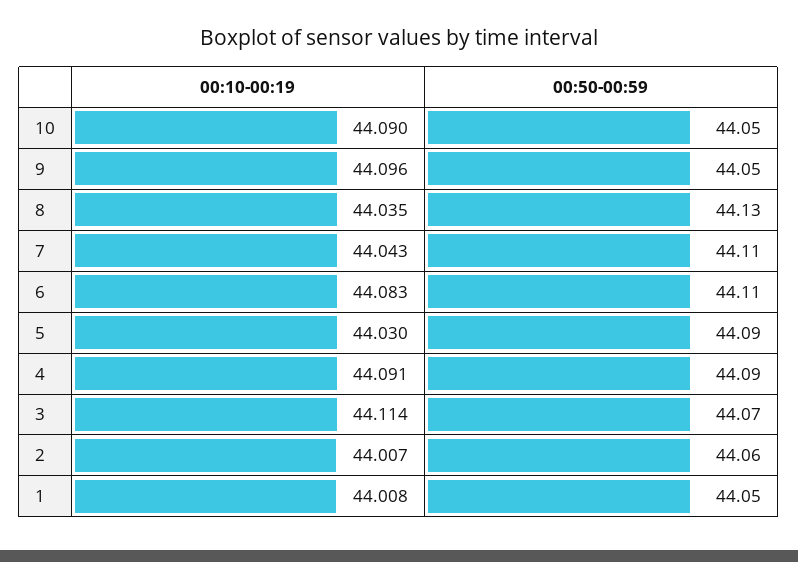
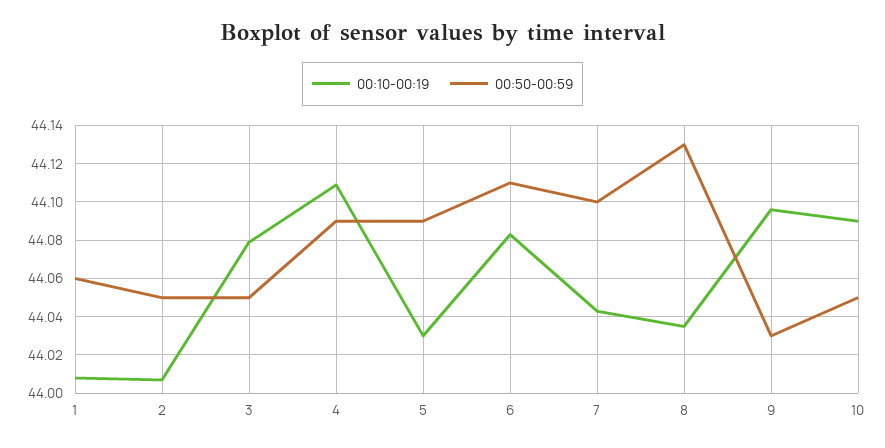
00:50-00:59, 9: 44.05 -> 44.03
00:50-00:59, 7: 44.11 -> 44.1
00:10-00:19, 4: 44.091 -> 44.11
00:10-00:19, 3: 44.114 -> 44.08
00:50-00:59, 3: 44.07 -> 44.05
00:50-00:59, 2: 44.06 -> 44.05
00:50-00:59, 1: 44.05 -> 44.06

